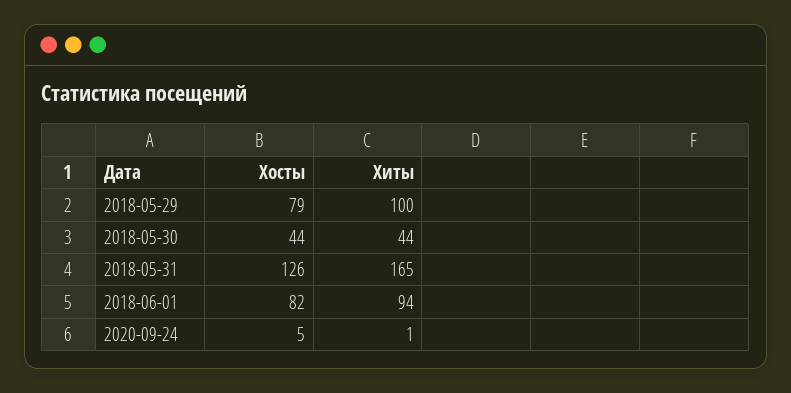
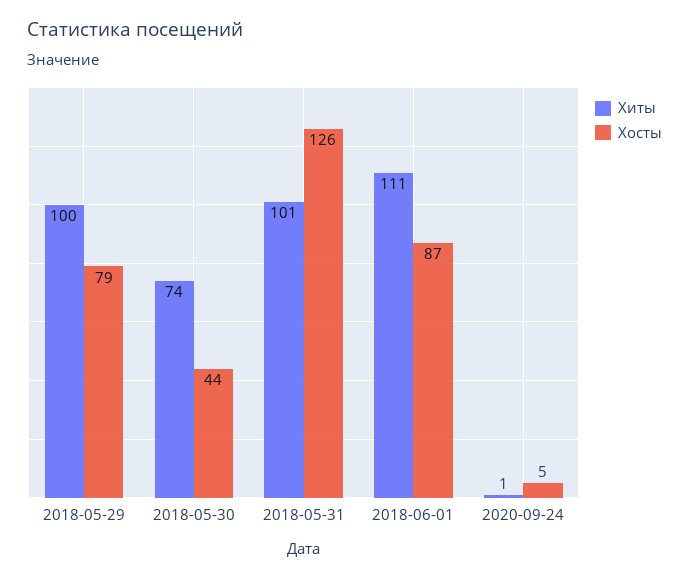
Хиты, 2018-05-30: 44 -> 74
Хиты, 2018-05-31: 165 -> 101
Хосты, 2018-06-01: 82 -> 87
Хиты, 2018-06-01: 94 -> 111

